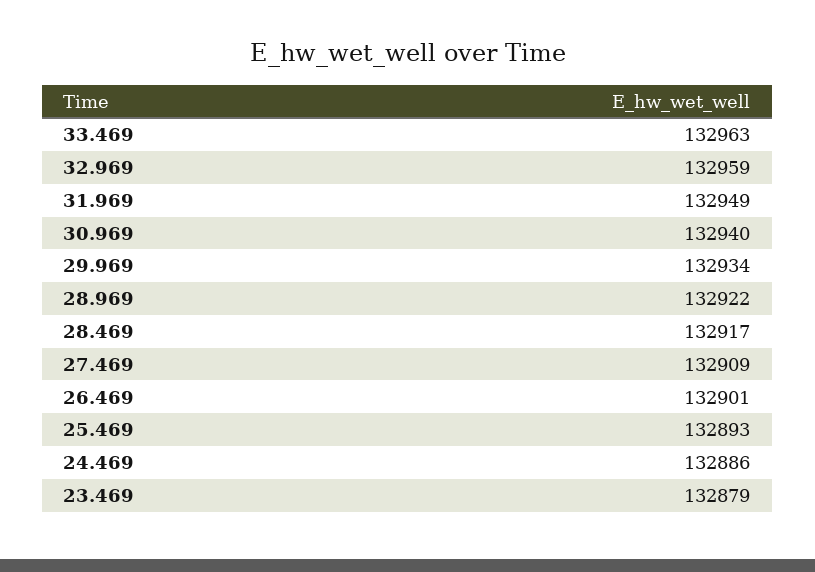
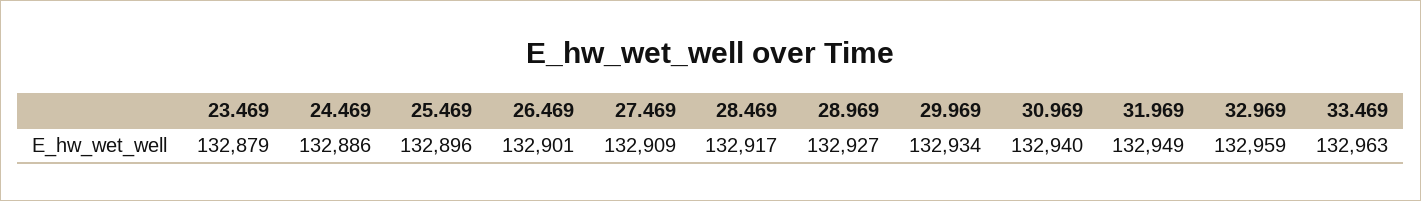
28.969: 132922 -> 132927
25.469: 132893 -> 132896

